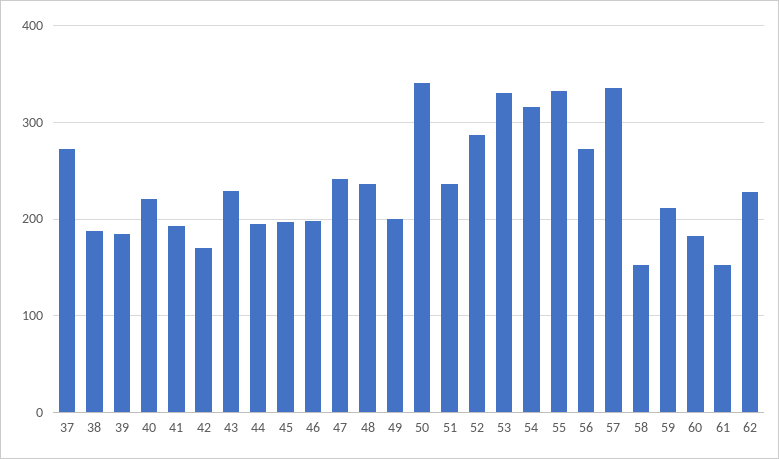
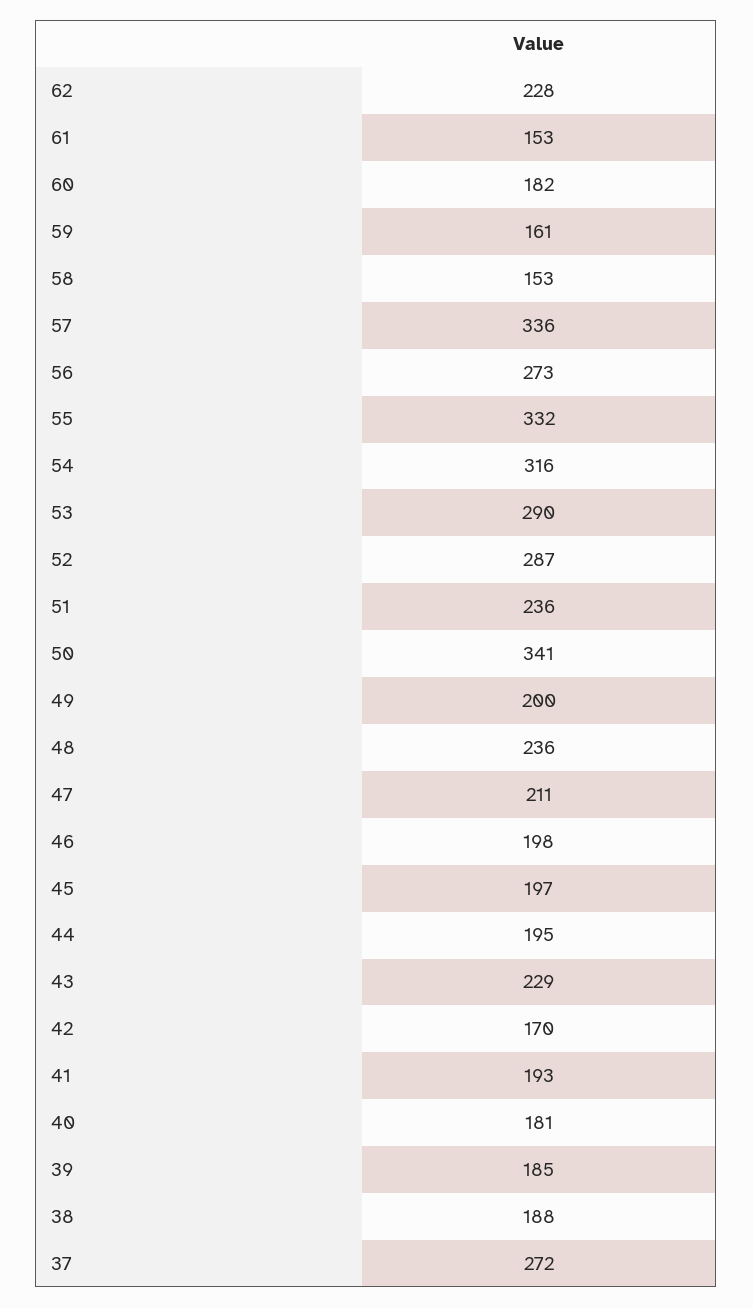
40: 220 -> 181
47: 240 -> 211
53: 330 -> 290
59: 210 -> 161

